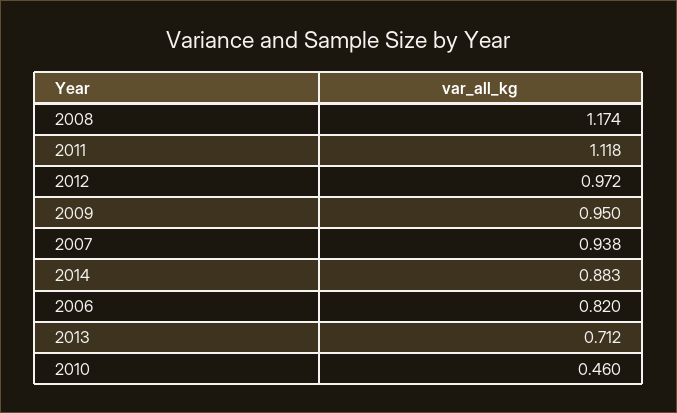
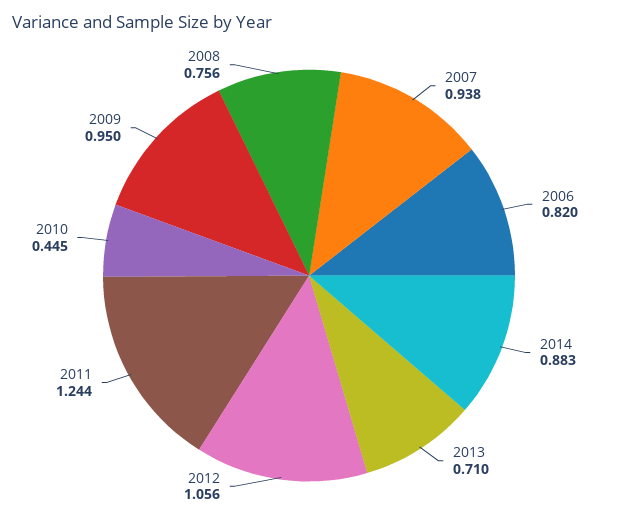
2008: 1.174 -> 0.756
2011: 1.118 -> 1.244
2012: 0.972 -> 1.056
2013: 0.712 -> 0.71
2010: 0.46 -> 0.445

